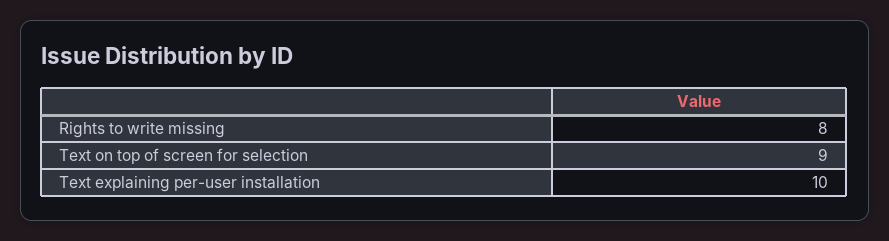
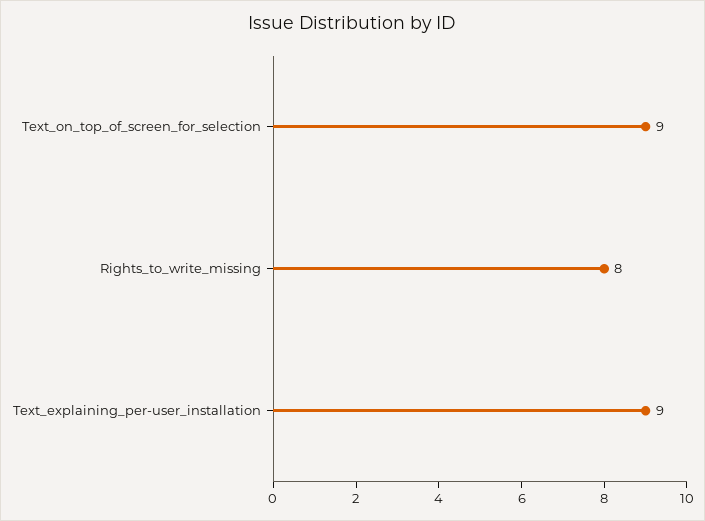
Text explaining per-user installation: 10 -> 9

